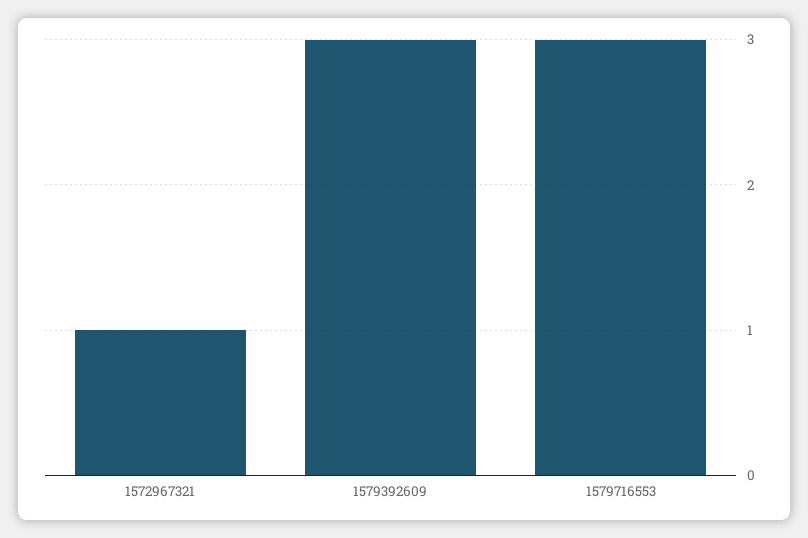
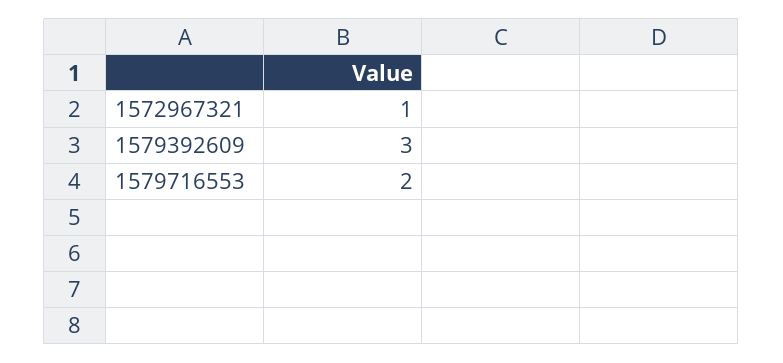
1579716553: 3 -> 2

